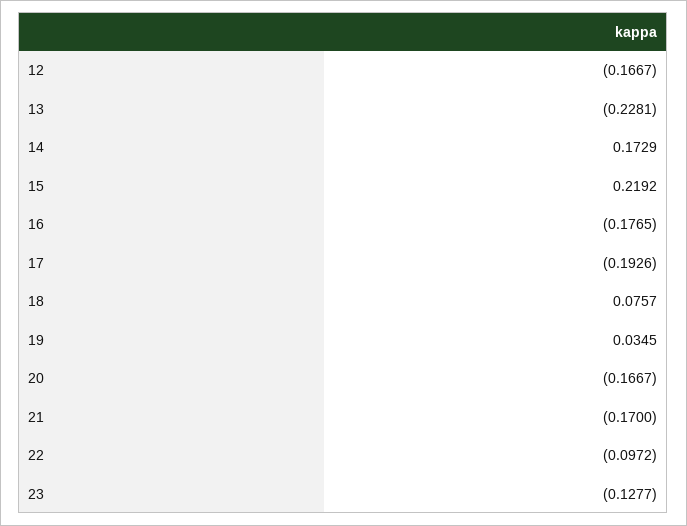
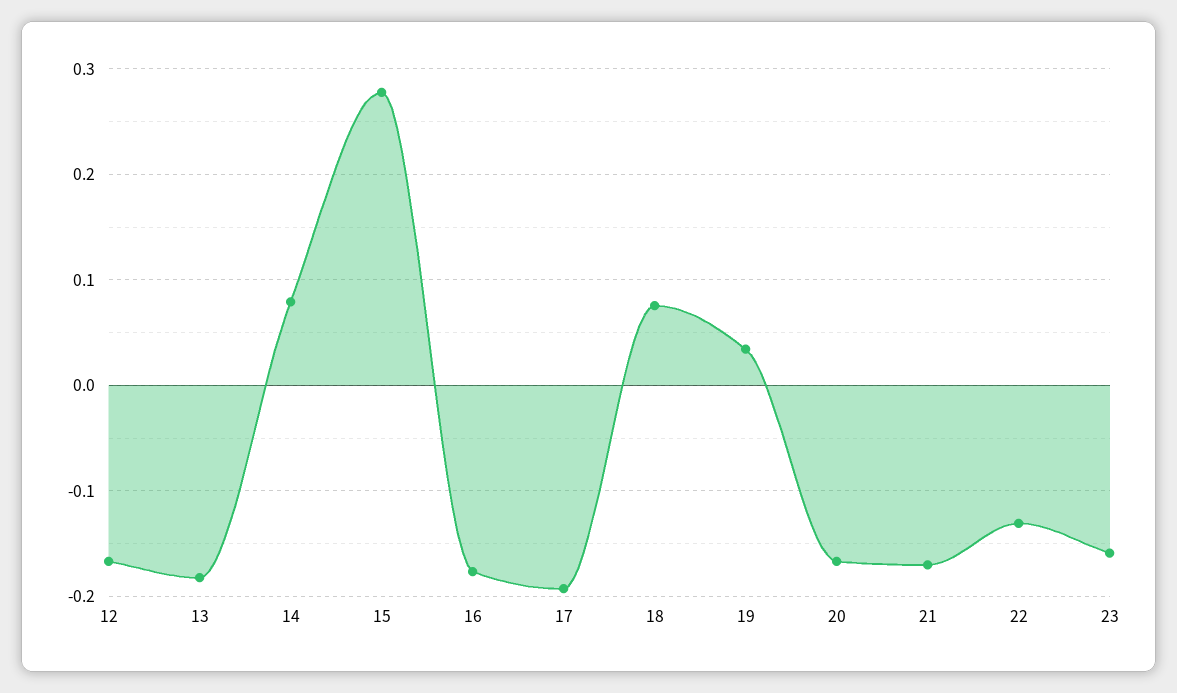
13: -0.2281 -> -0.18
14: 0.1729 -> 0.08
15: 0.2192 -> 0.28
22: -0.0972 -> -0.13
23: -0.1277 -> -0.16

